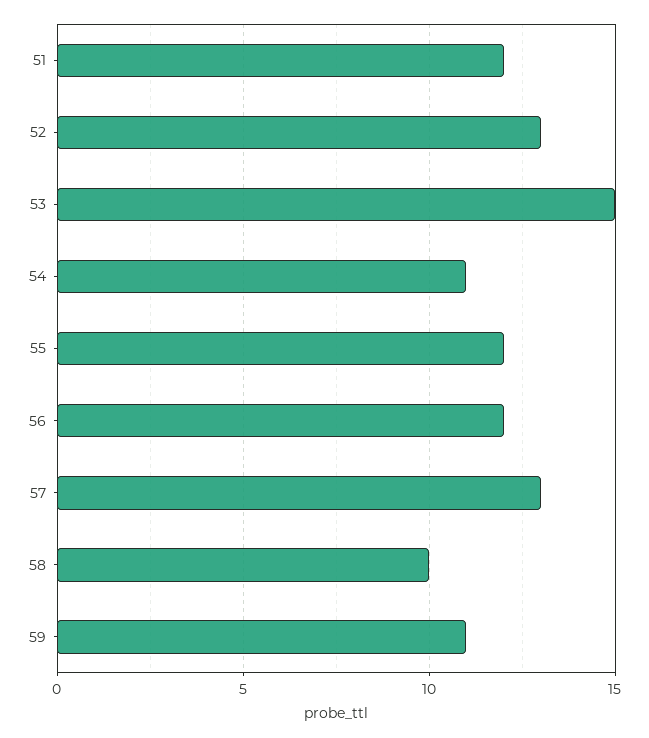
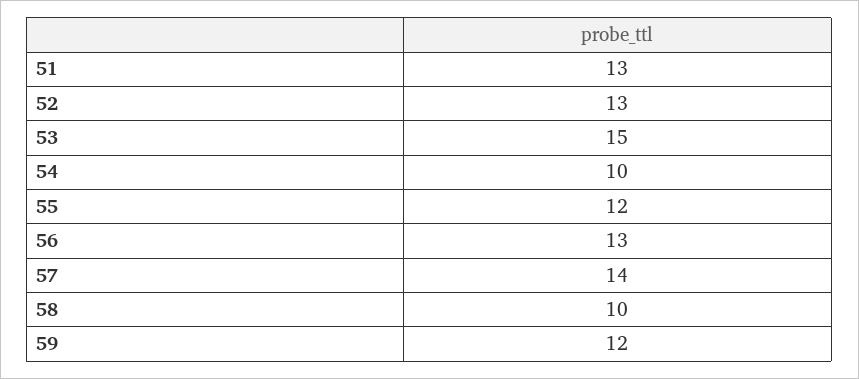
51: 12 -> 13
54: 11 -> 10
56: 12 -> 13
57: 13 -> 14
59: 11 -> 12

